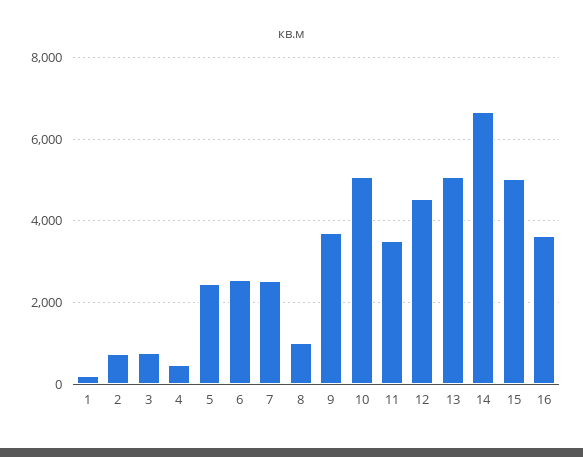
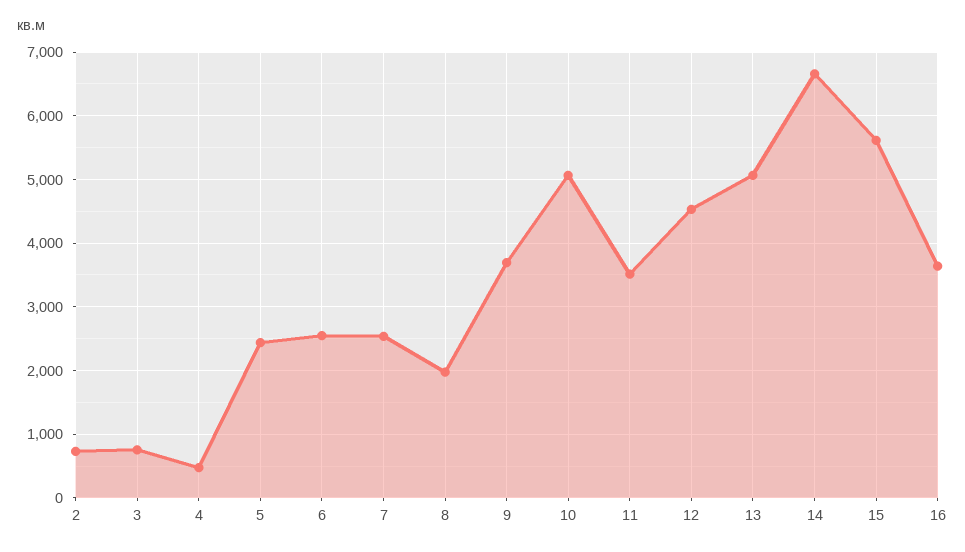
1: 200 -> none
8: 1000 -> 2000
15: 5000 -> 5600

